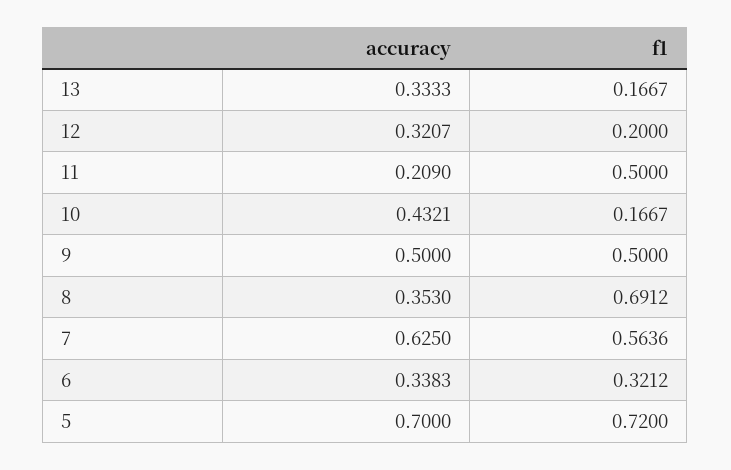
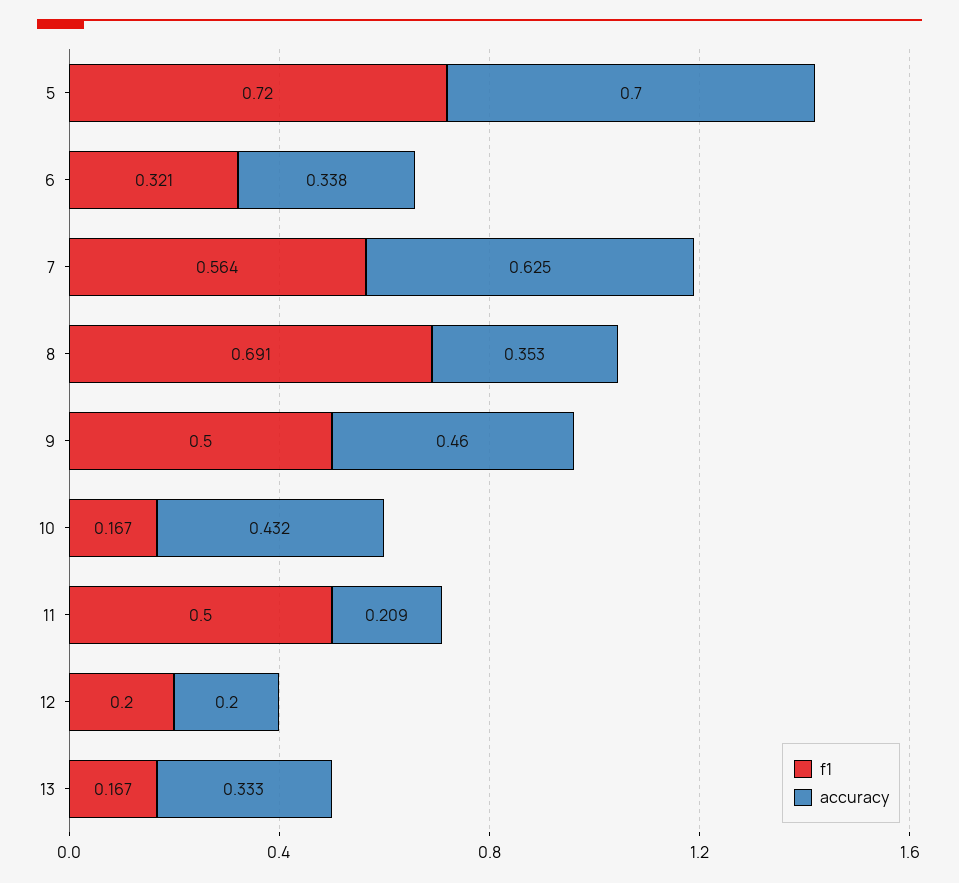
accuracy, 12: 0.3207 -> 0.2
accuracy, 9: 0.5 -> 0.46

